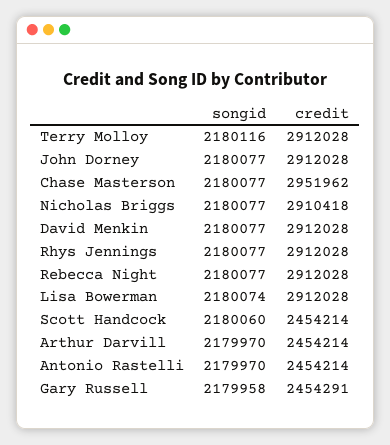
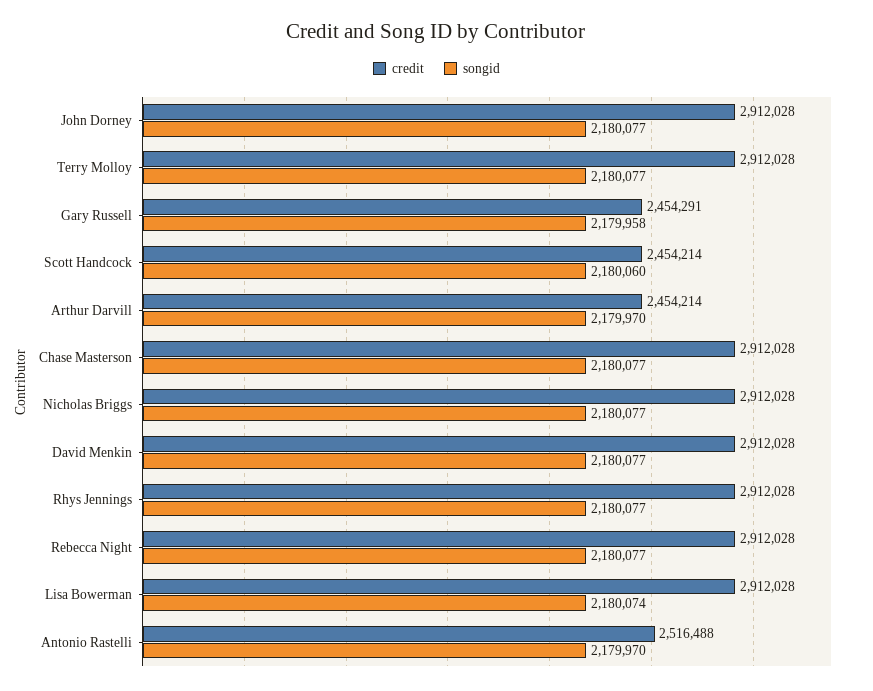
songid, Terry Molloy: 2180116 -> 2180077
credit, Chase Masterson: 2951962 -> 2912028
credit, Nicholas Briggs: 2910418 -> 2912028
credit, Antonio Rastelli: 2454214 -> 2516488

